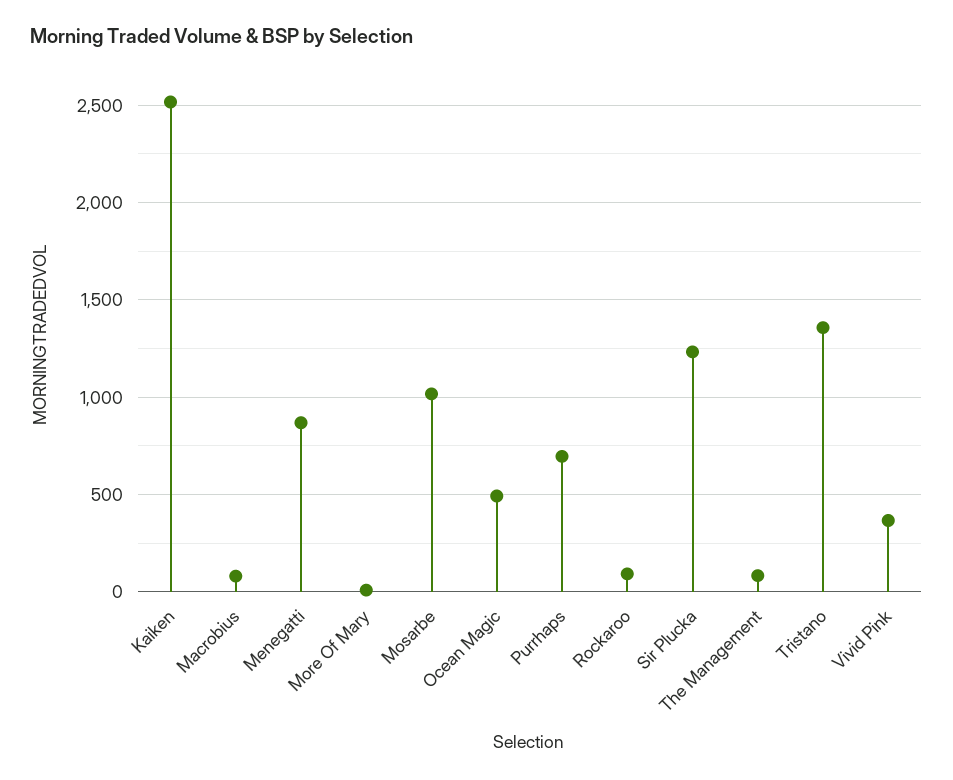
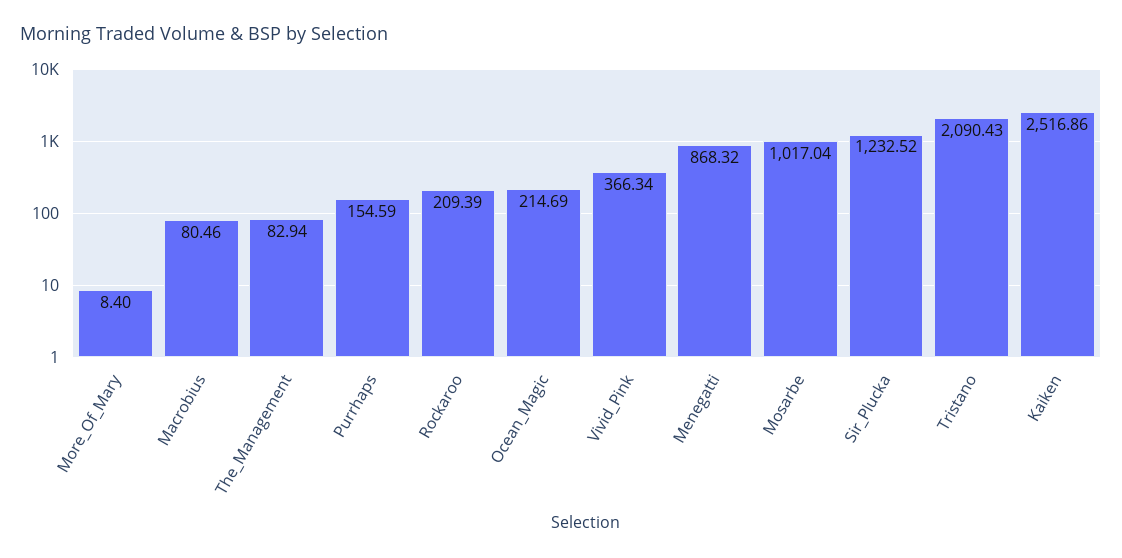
Ocean Magic: 500 -> 214.69
Purrhaps: 700 -> 154.59
Rockaroo: 100 -> 209.39
Tristano: 1350 -> 2090.43

